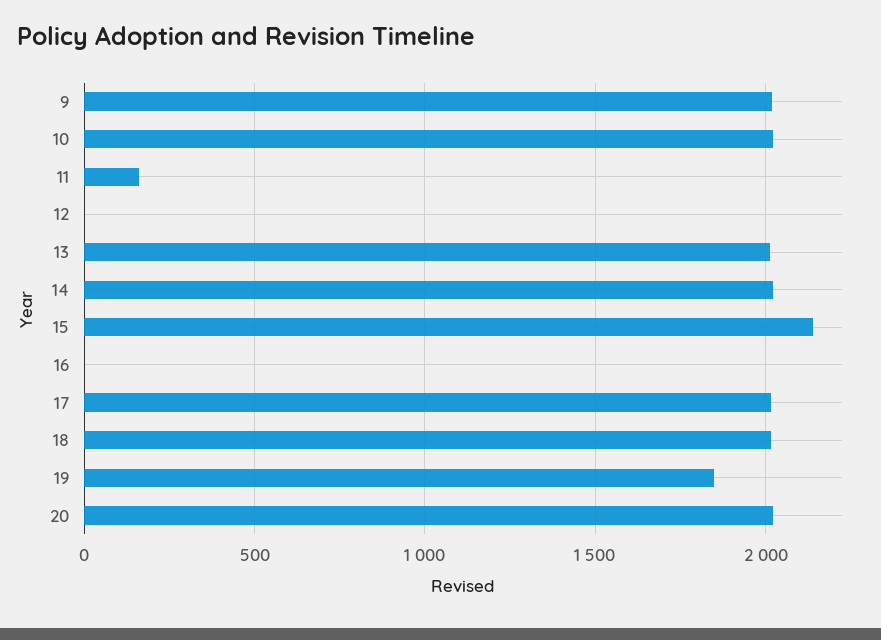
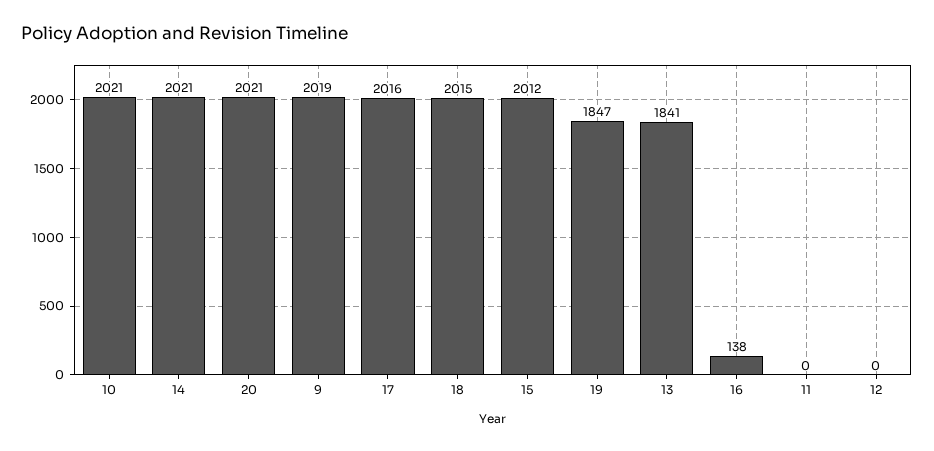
11: 150 -> 0
13: 2000 -> 1841
15: 2150 -> 2012
16: 0 -> 138

